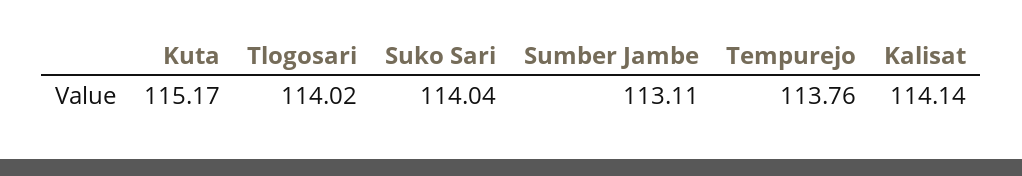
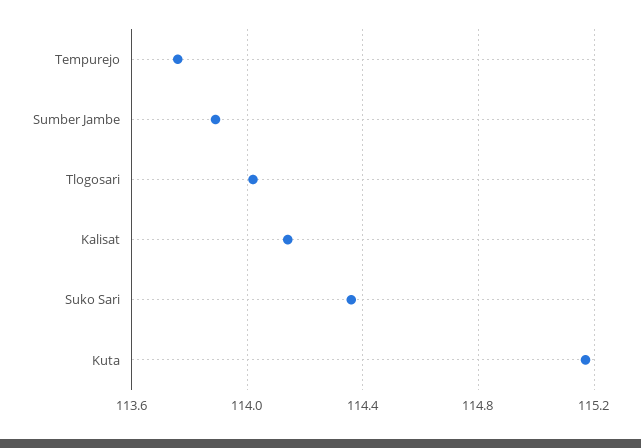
Suko Sari: 114.04 -> 114.35
Sumber Jambe: 113.11 -> 113.9

